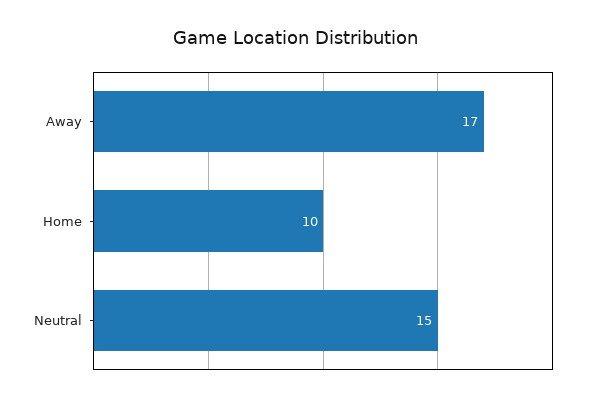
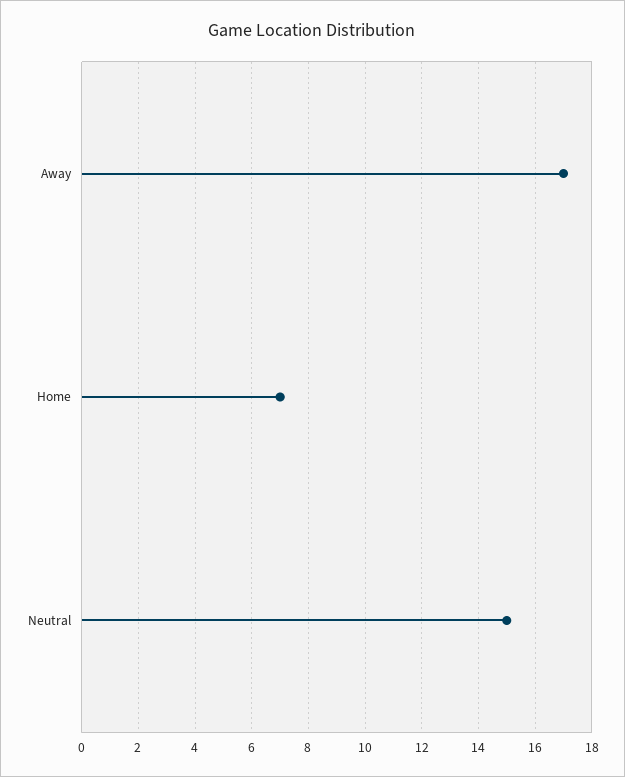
Home: 10 -> 7

